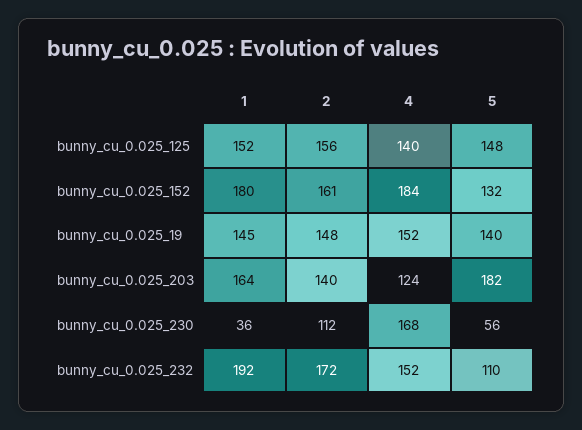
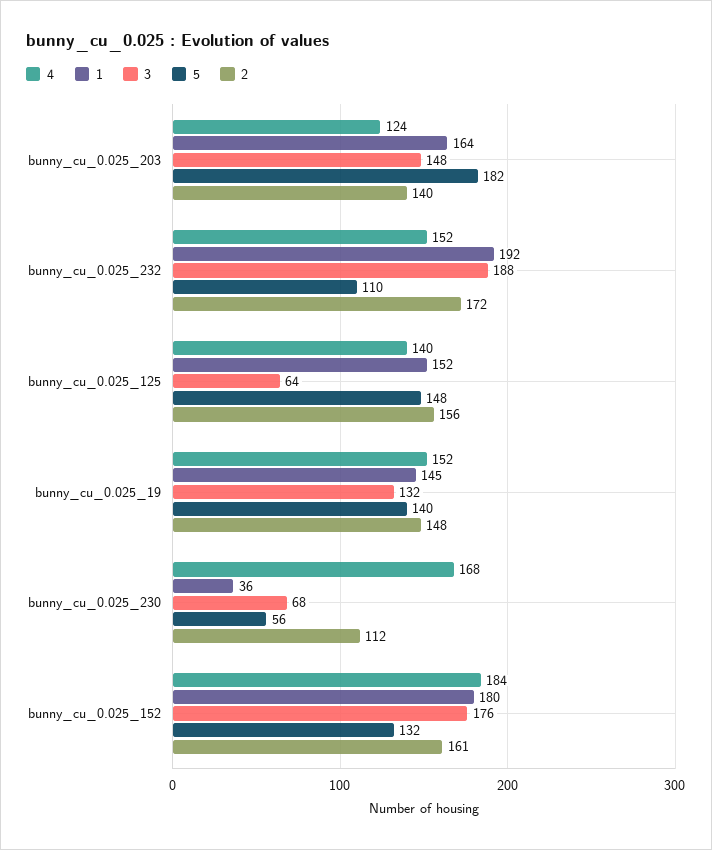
3, bunny_cu_0.025_203: none -> 148
3, bunny_cu_0.025_232: none -> 188
3, bunny_cu_0.025_125: none -> 64
3, bunny_cu_0.025_19: none -> 132
3, bunny_cu_0.025_230: none -> 68
3, bunny_cu_0.025_152: none -> 176

